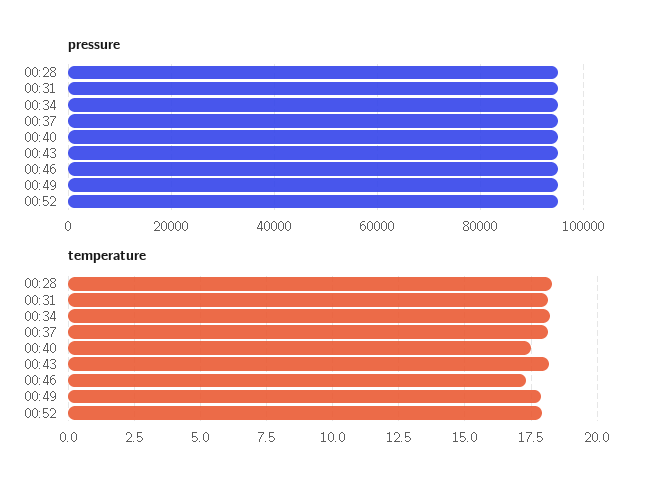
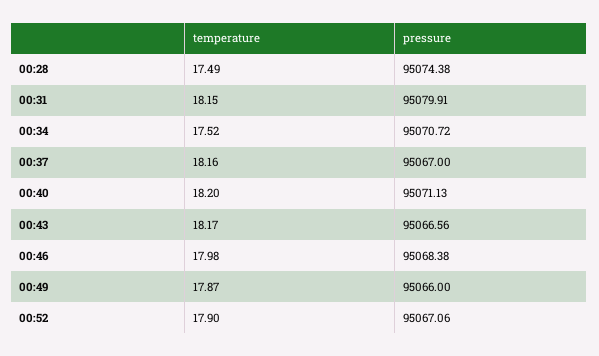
temperature, 00:28: 18.25 -> 17.49
temperature, 00:34: 18.25 -> 17.52
temperature, 00:40: 17.5 -> 18.2
temperature, 00:46: 17.25 -> 17.98

